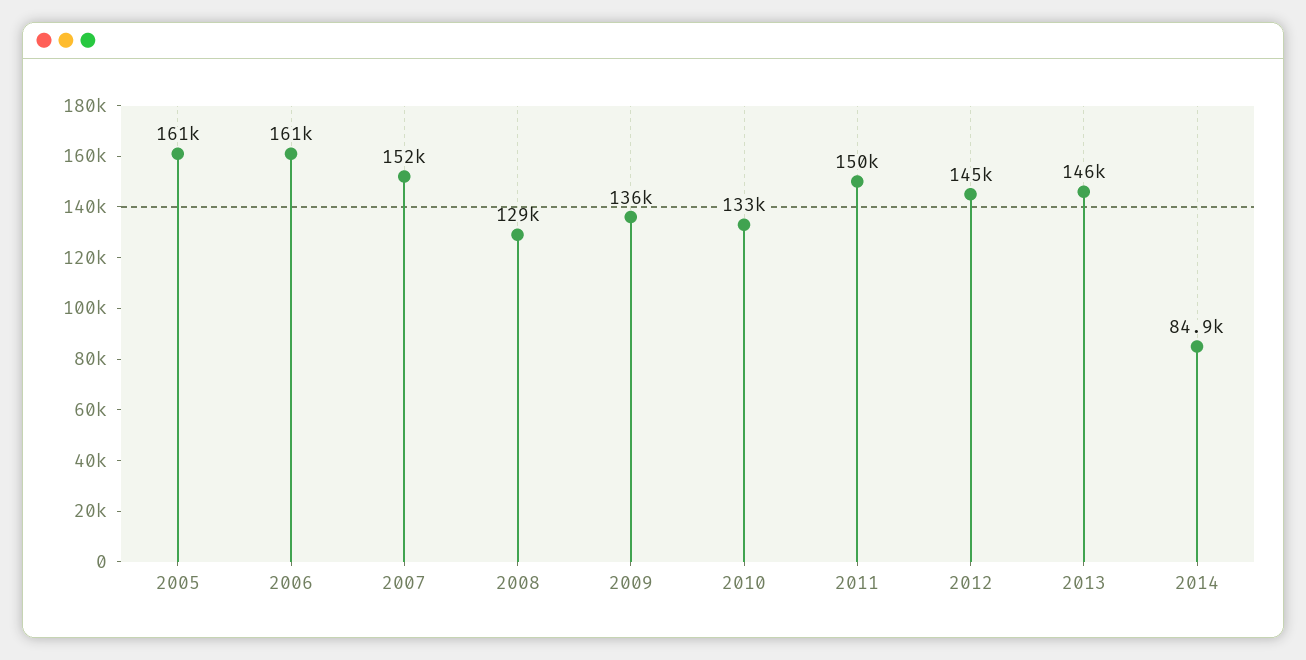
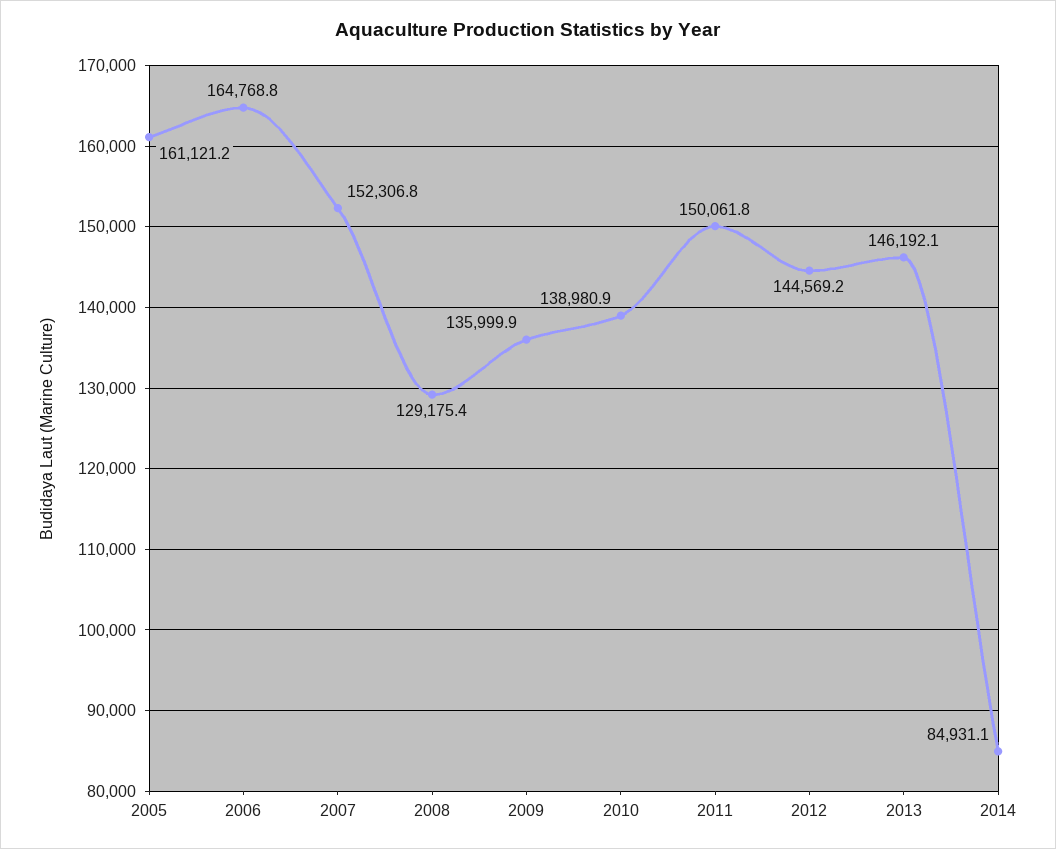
2006: 161000 -> 164768.8
2010: 133000 -> 138980.9

